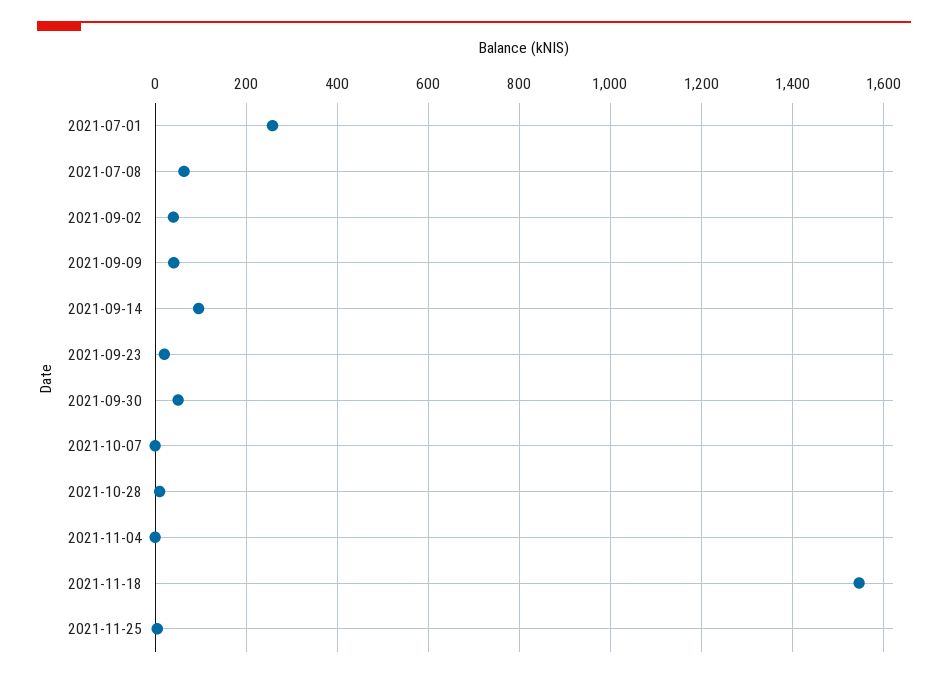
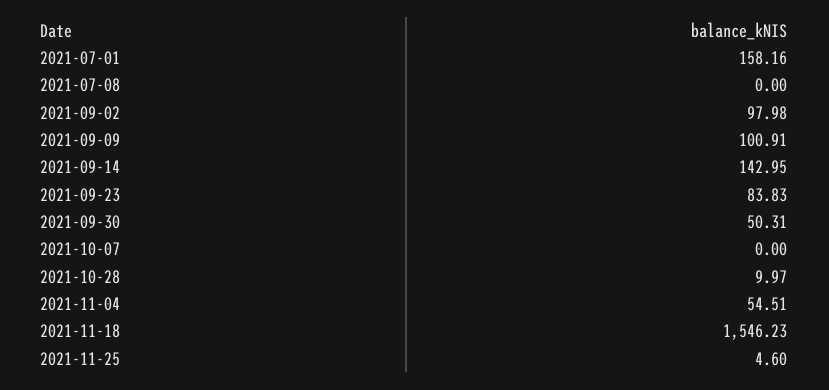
2021-07-01: 260 -> 158.16
2021-07-08: 60 -> 0
2021-09-02: 40 -> 97.98
2021-09-09: 40 -> 100.91
2021-09-14: 100 -> 142.95
2021-09-23: 20 -> 83.83
2021-11-04: 0 -> 54.51

